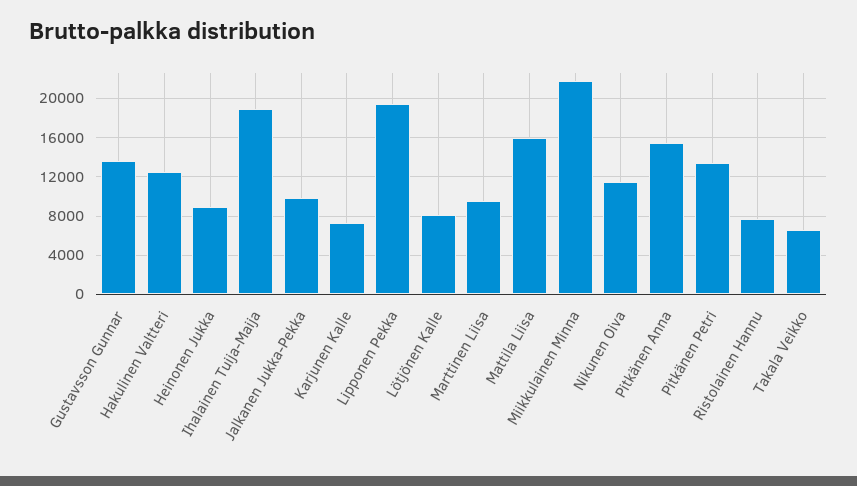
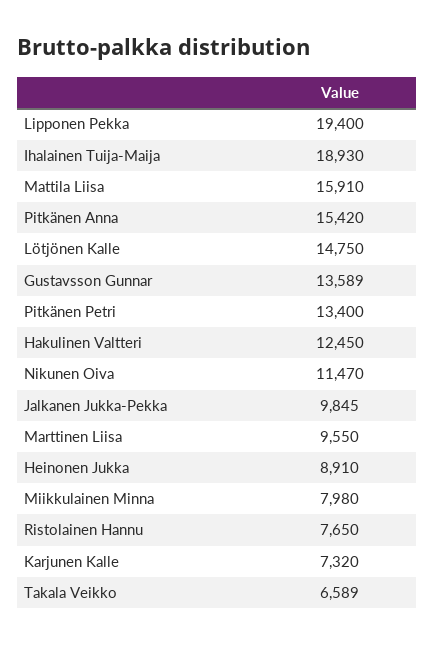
Lötjönen Kalle: 8000 -> 14750
Miikkulainen Minna: 22000 -> 7980

